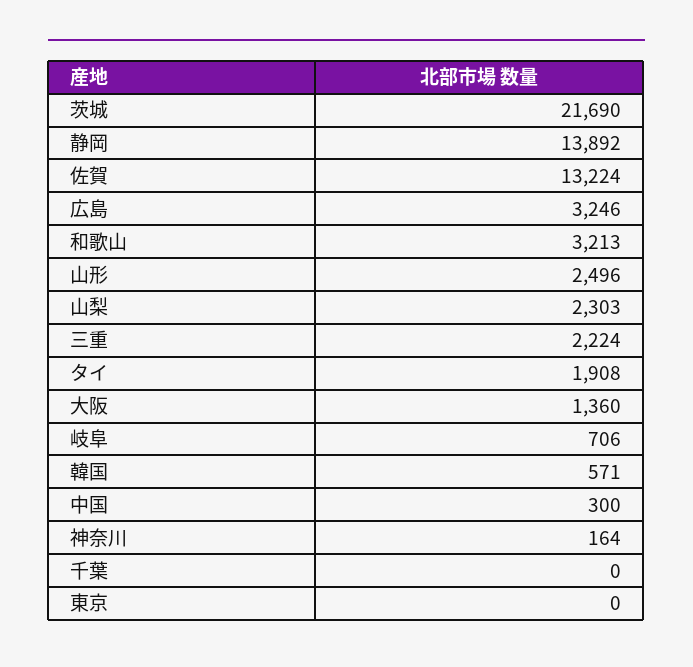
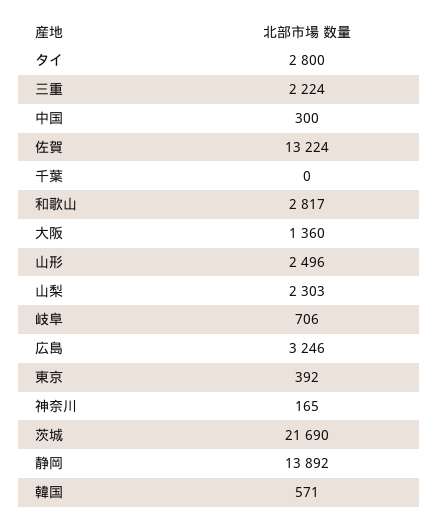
和歌山: 3213 -> 2817
タイ: 1908 -> 2800
神奈川: 164 -> 165
東京: 0 -> 392

